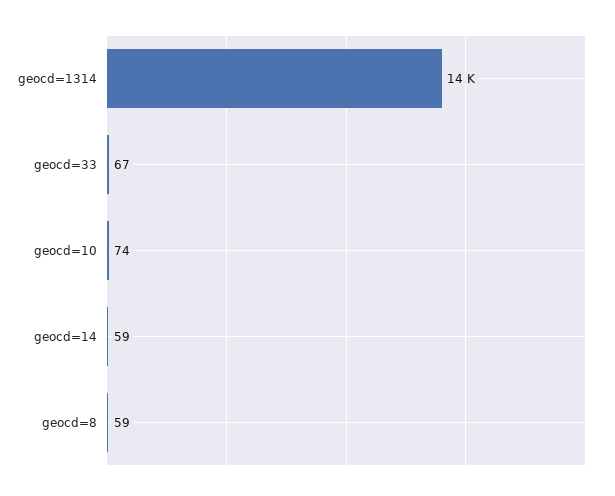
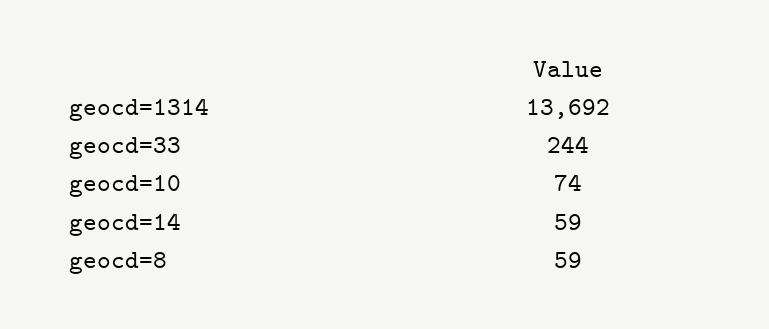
geocd=33: 67 -> 244

